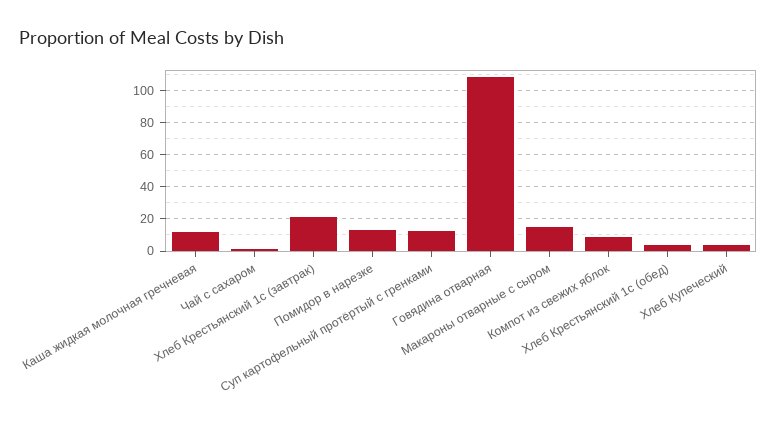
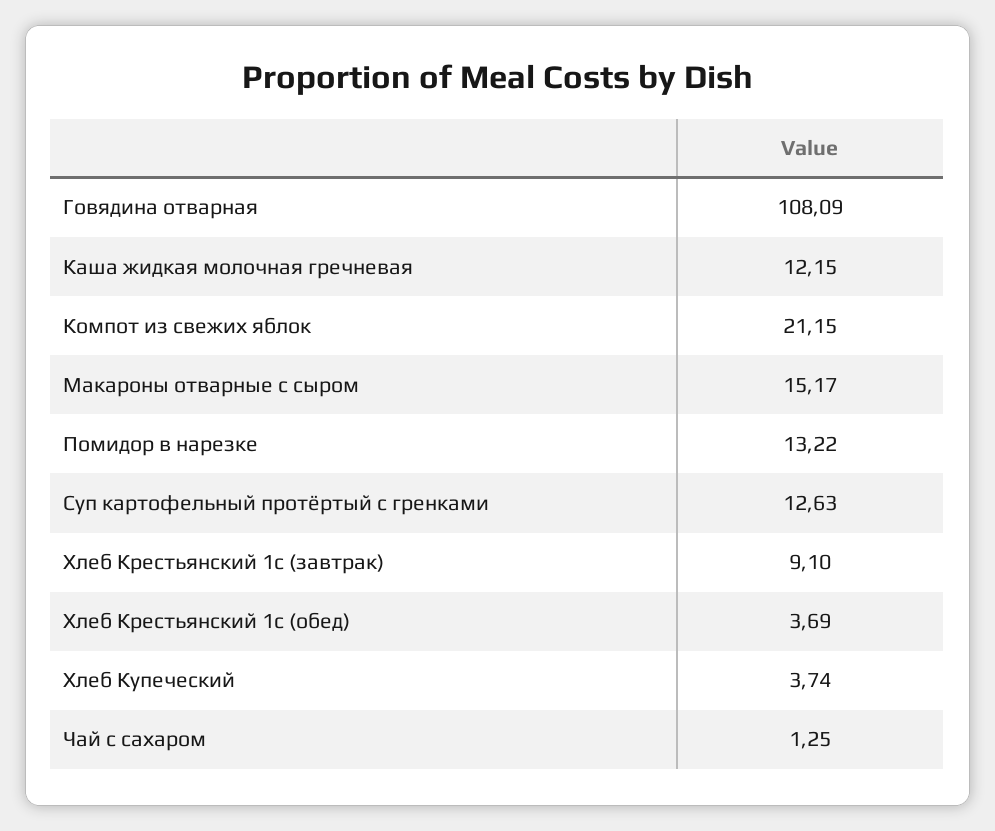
Хлеб Крестьянский 1с (завтрак): 20 -> 9.1
Компот из свежих яблок: 10 -> 21.15

